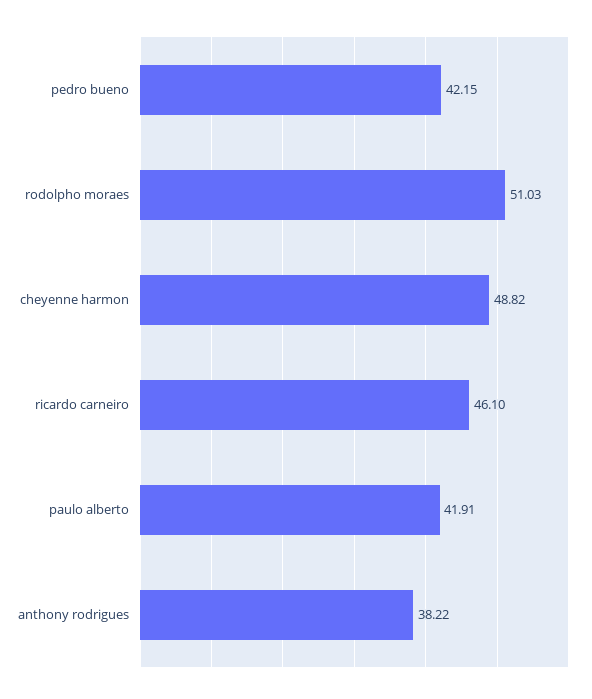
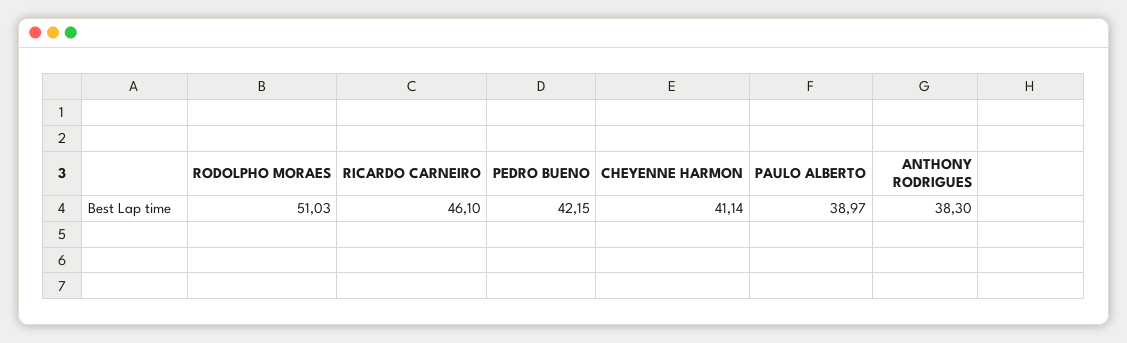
cheyenne harmon: 48.82 -> 41.14
paulo alberto: 41.91 -> 38.97
anthony rodrigues: 38.22 -> 38.3

